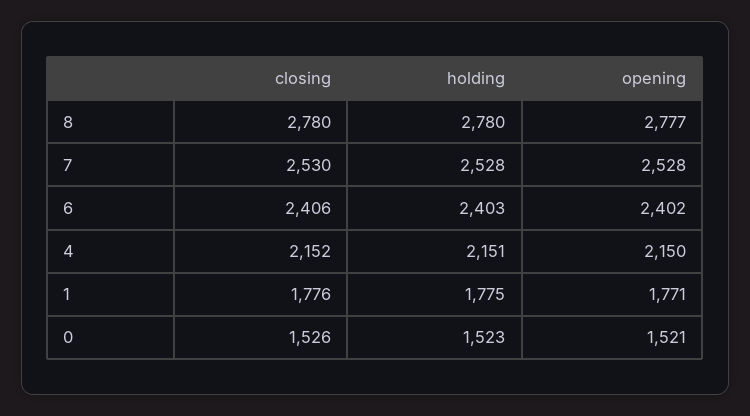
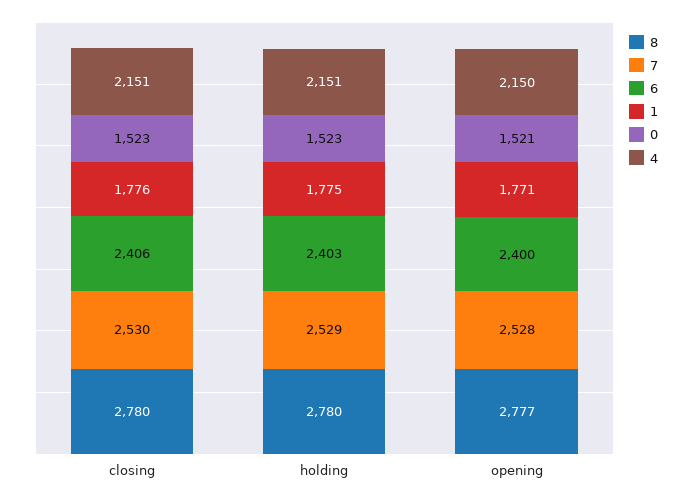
7, holding: 2528 -> 2529
6, opening: 2402 -> 2400
4, closing: 2152 -> 2151
0, closing: 1526 -> 1523

